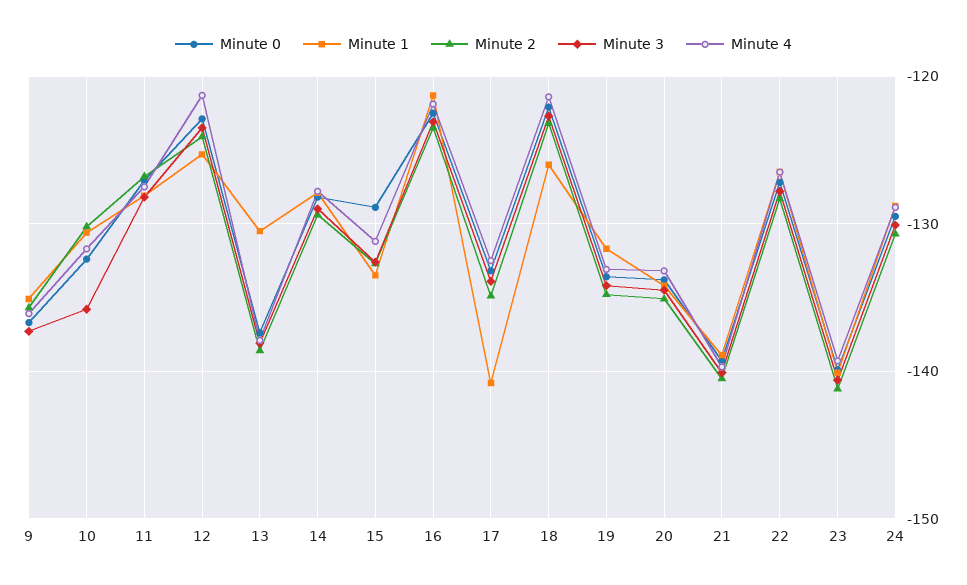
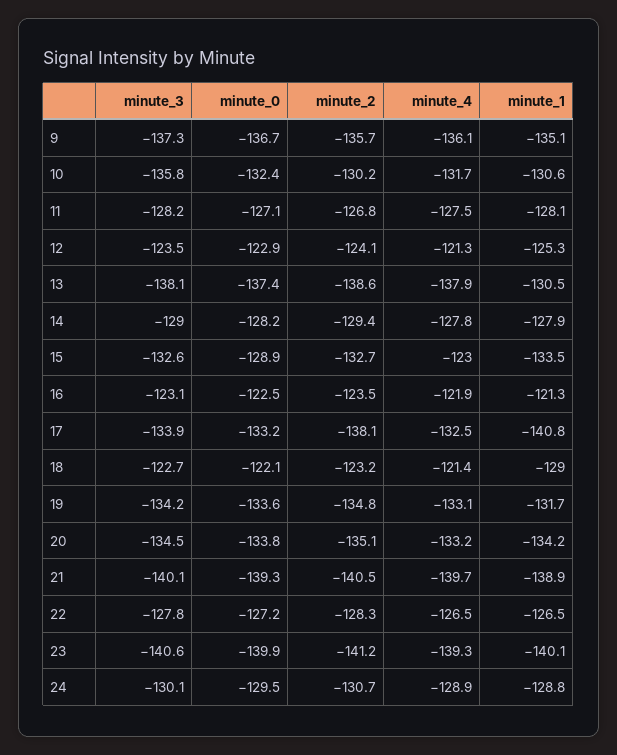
Minute 4, 15: -131 -> -123
Minute 2, 17: -135 -> -138.1
Minute 1, 18: -126 -> -129

